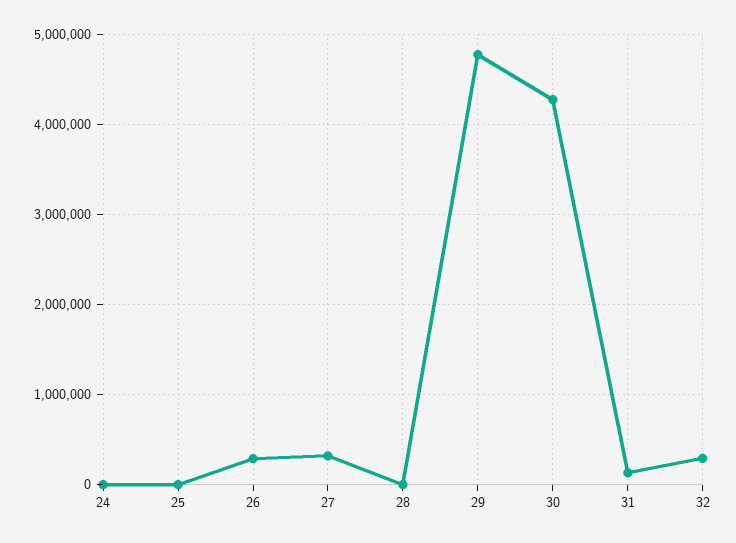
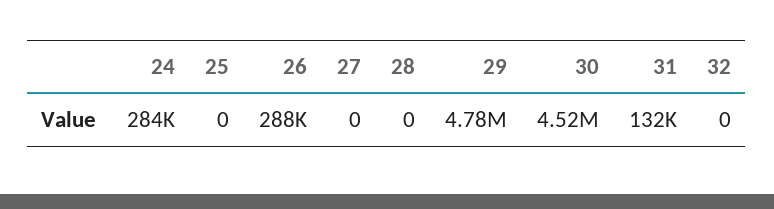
24: 0 -> 284000
27: 300000 -> 0
30: 4300000 -> 4520000
32: 300000 -> 0

